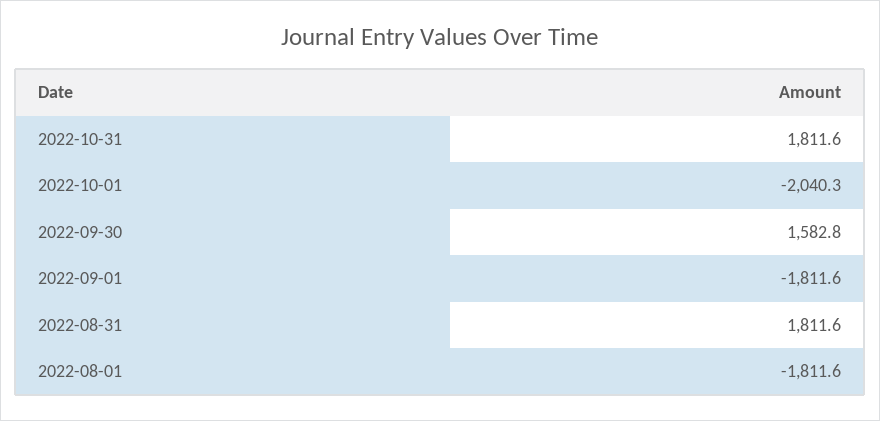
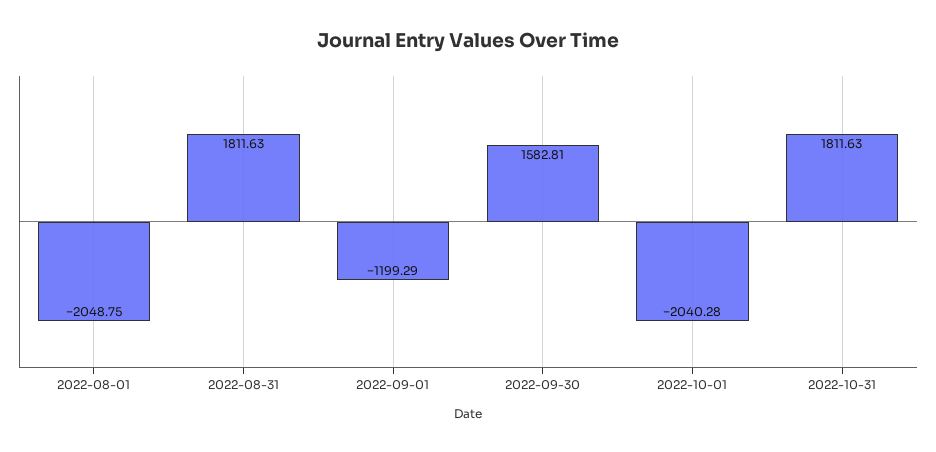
2022-09-01: -1811.6 -> -1199.29
2022-08-01: -1811.6 -> -2048.75

